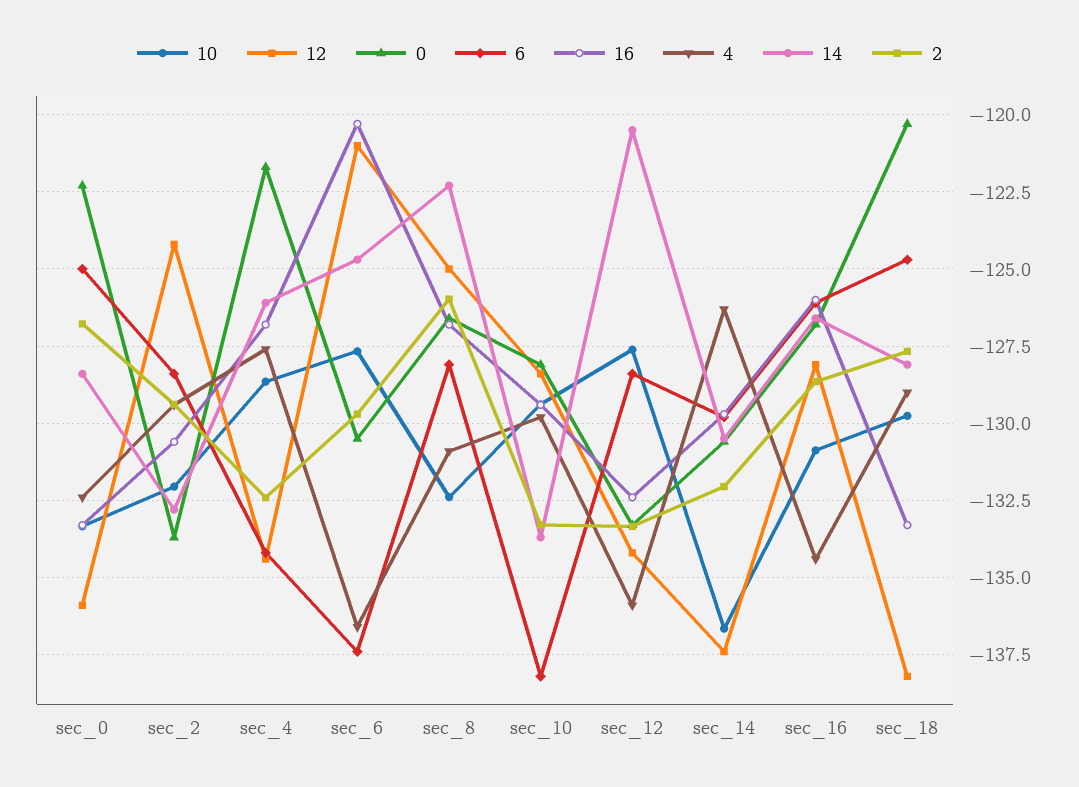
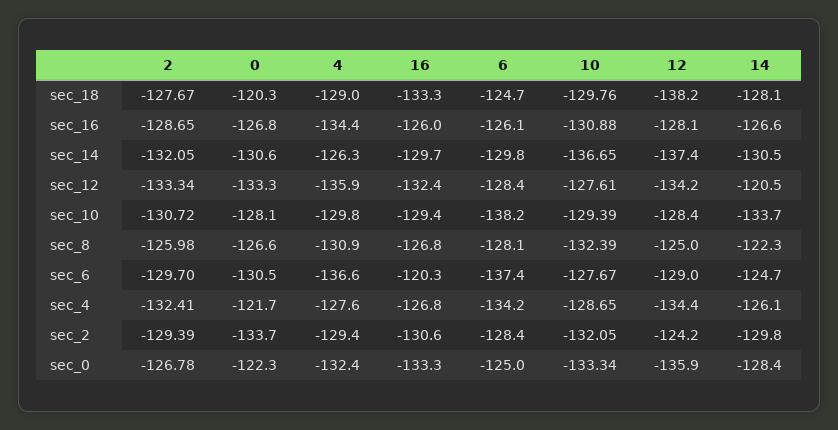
14, sec_2: -132.75 -> -129.8
12, sec_6: -121 -> -129
2, sec_10: -133.25 -> -130.72

